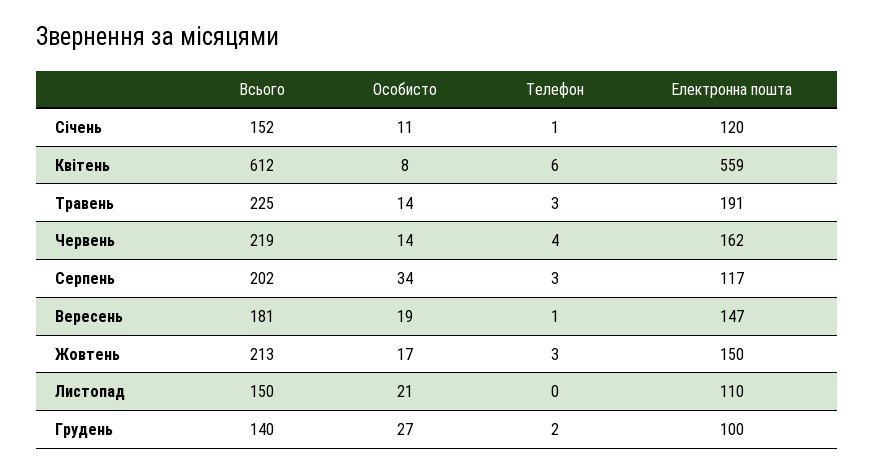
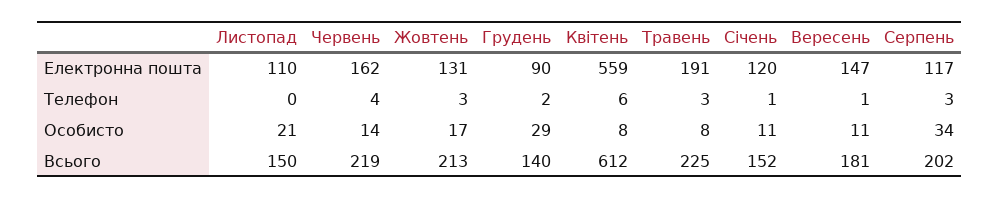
Особисто, Травень: 14 -> 8
Особисто, Вересень: 19 -> 11
Електронна пошта, Жовтень: 150 -> 131
Особисто, Грудень: 27 -> 29
Електронна пошта, Грудень: 100 -> 90

